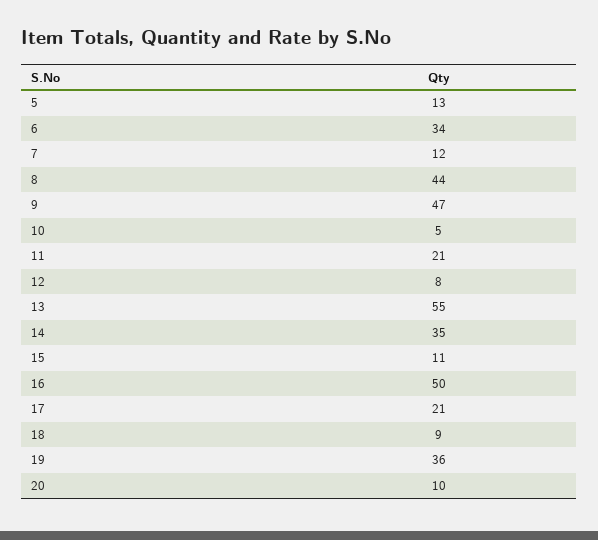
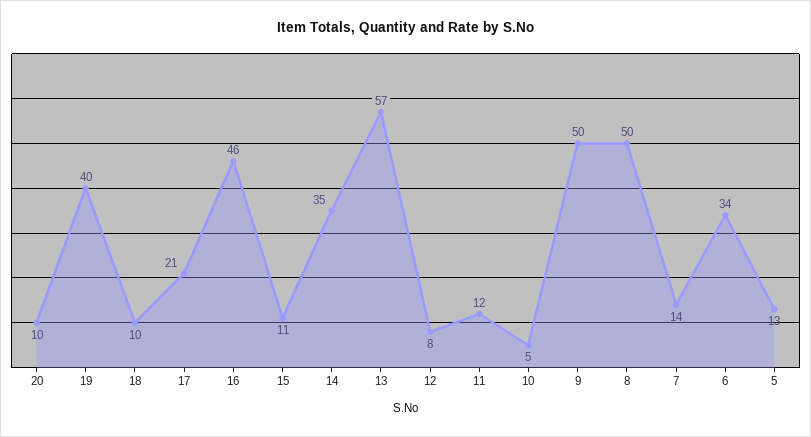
7: 12 -> 14
8: 44 -> 50
9: 47 -> 50
11: 21 -> 12
13: 55 -> 57
16: 50 -> 46
18: 9 -> 10
19: 36 -> 40

